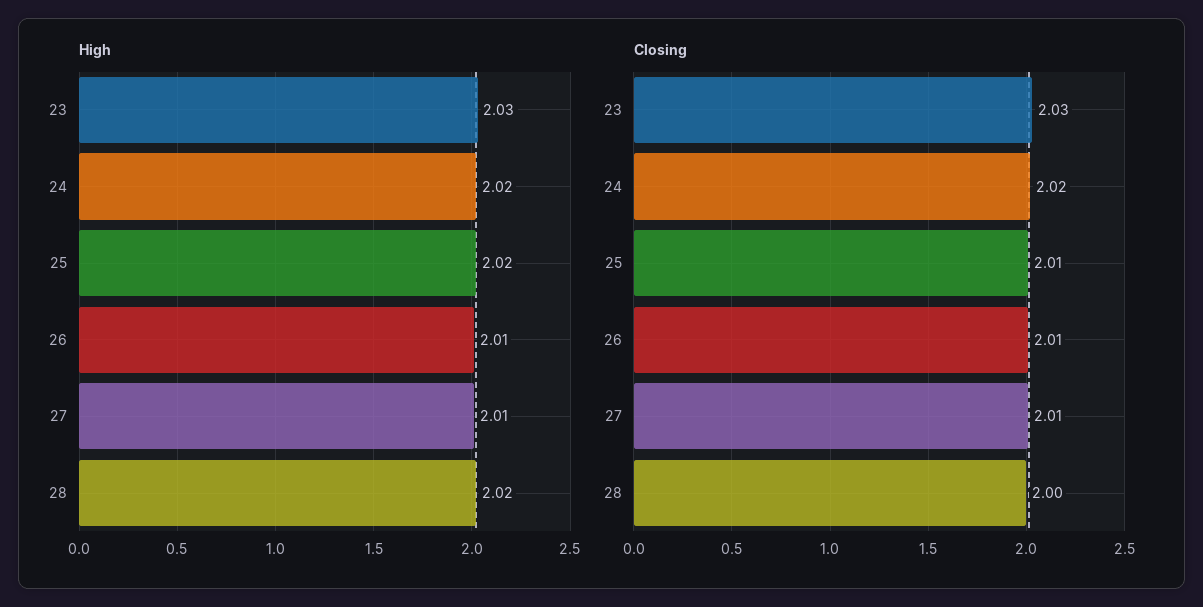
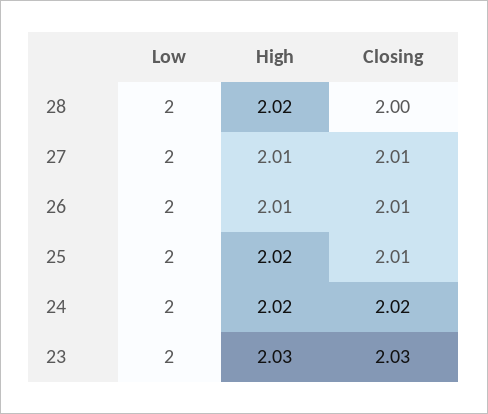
Low, 28: none -> 2
Low, 27: none -> 2
Low, 26: none -> 2
Low, 25: none -> 2
Low, 24: none -> 2
Low, 23: none -> 2

